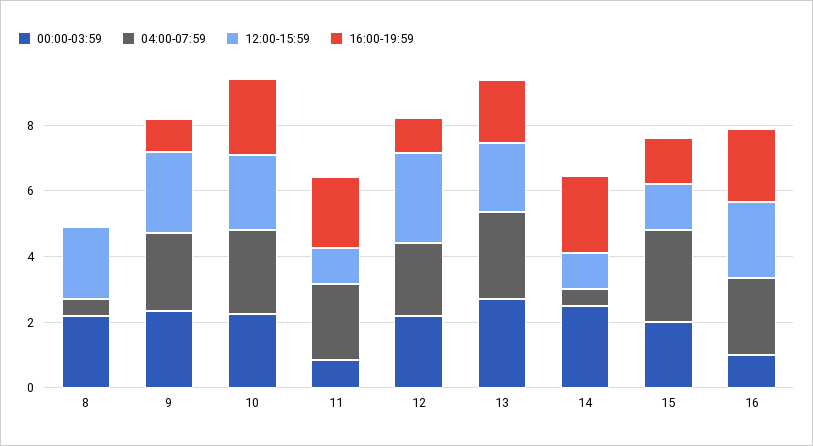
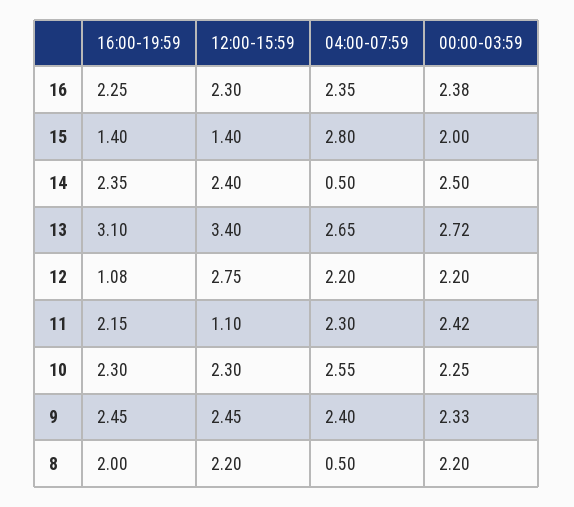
16:00-19:59, 8: 0 -> 2
16:00-19:59, 9: 1 -> 2.45
00:00-03:59, 11: 1 -> 2.42
12:00-15:59, 13: 2 -> 3.4
16:00-19:59, 13: 2 -> 3.1
12:00-15:59, 14: 1 -> 2.4
00:00-03:59, 16: 1 -> 2.38

